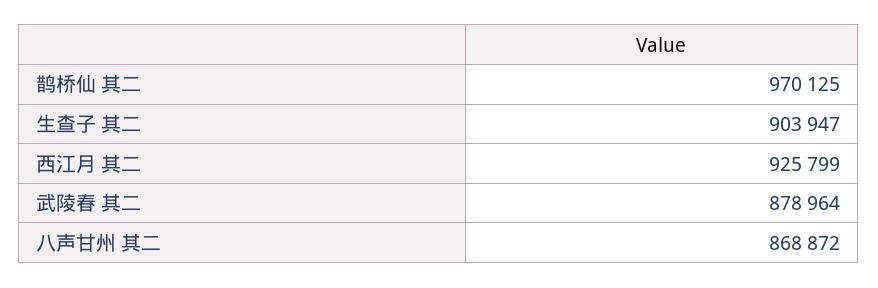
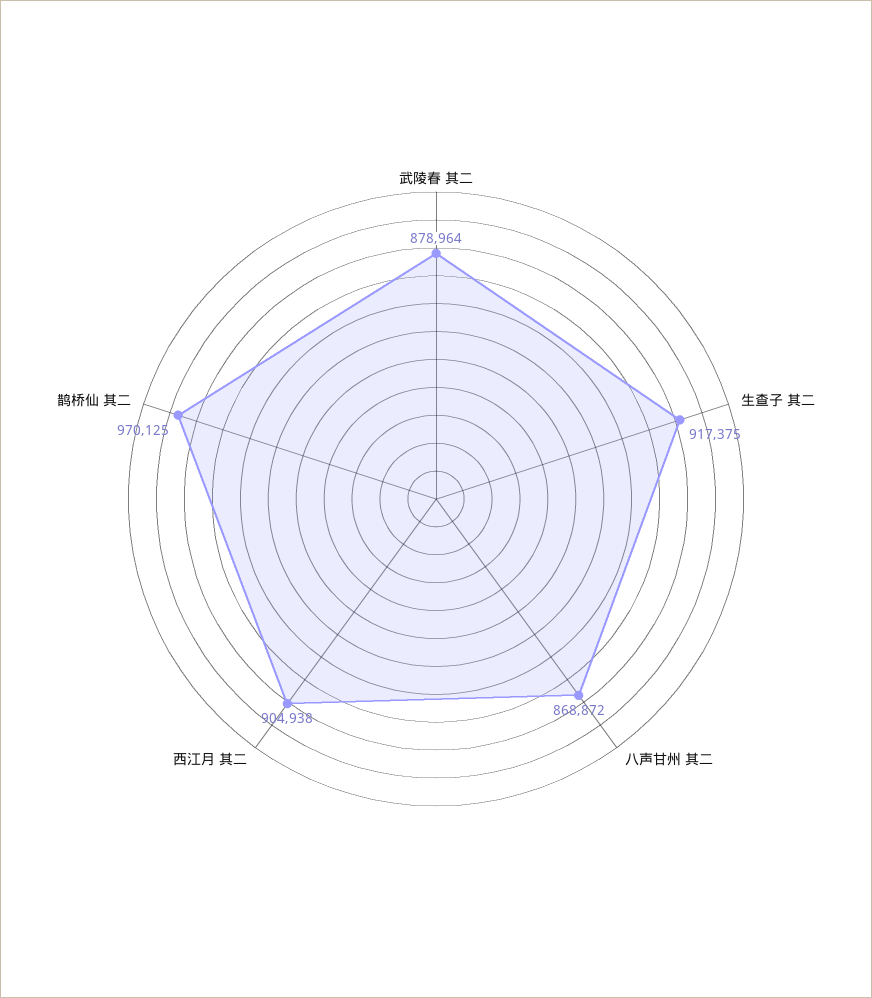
生查子 其二: 903947 -> 917375
西江月 其二: 925799 -> 904938

